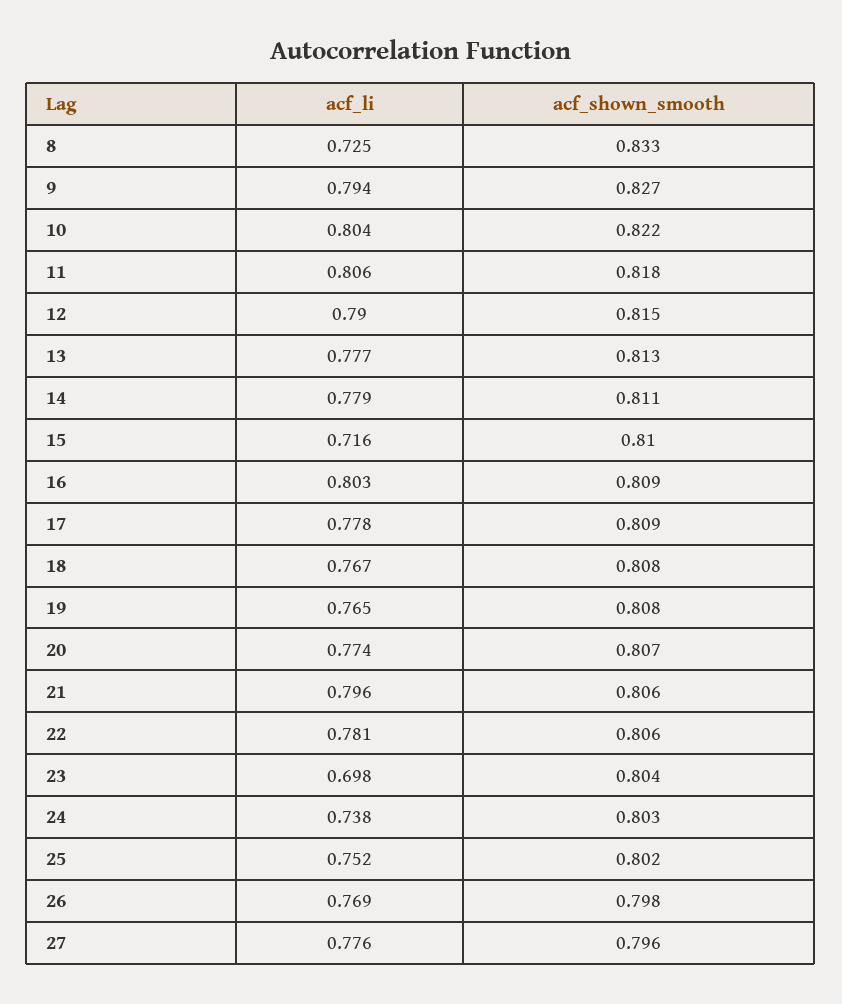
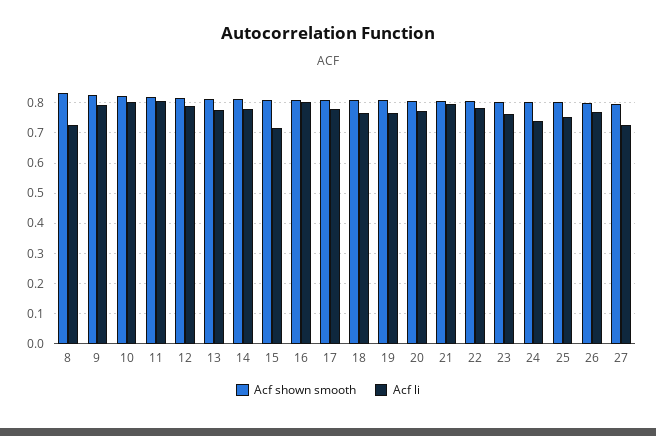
acf_li, 23: 0.698 -> 0.76
acf_li, 27: 0.776 -> 0.72

